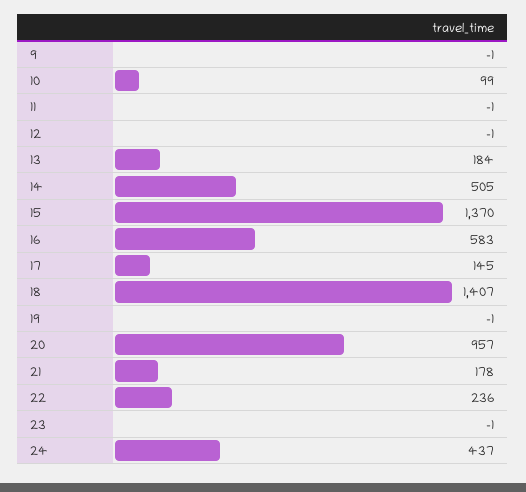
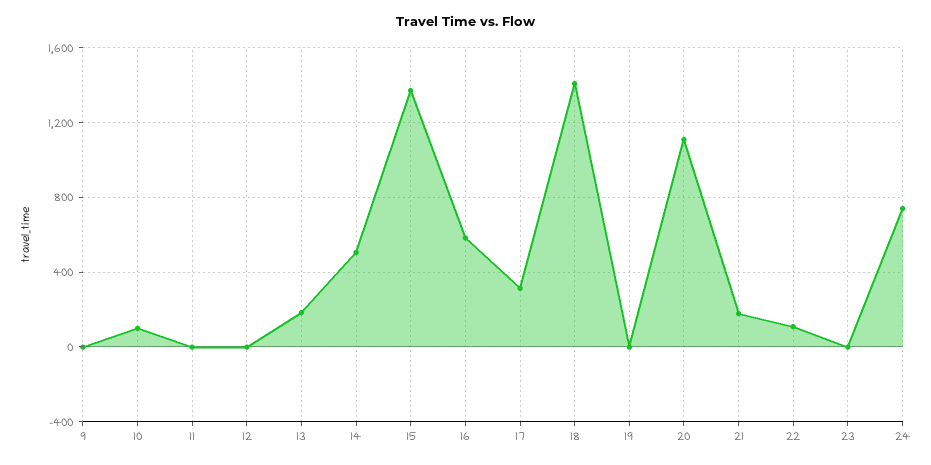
17: 145 -> 300
20: 957 -> 1100
22: 236 -> 100
24: 437 -> 750

